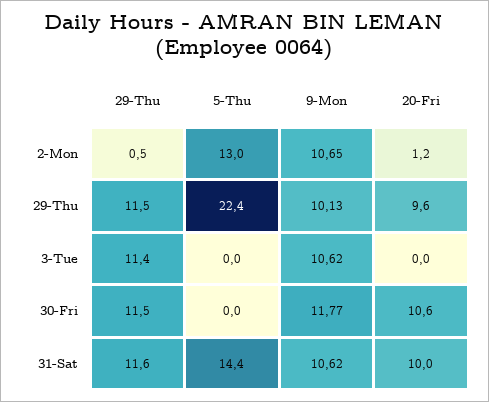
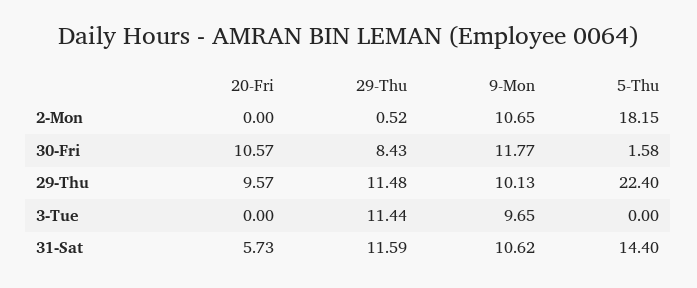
5-Thu, 2-Mon: 13 -> 18.15
20-Fri, 2-Mon: 1.2 -> 0
9-Mon, 3-Tue: 10.62 -> 9.65
29-Thu, 30-Fri: 11.5 -> 8.43
5-Thu, 30-Fri: 0 -> 1.58
20-Fri, 31-Sat: 10 -> 5.73

